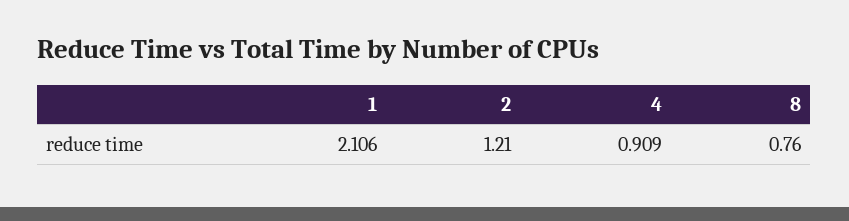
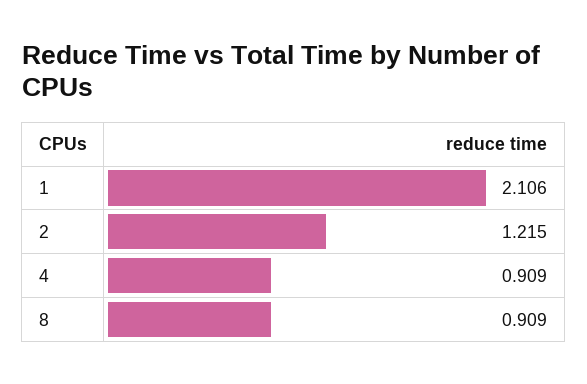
2: 1.21 -> 1.215
8: 0.76 -> 0.909

